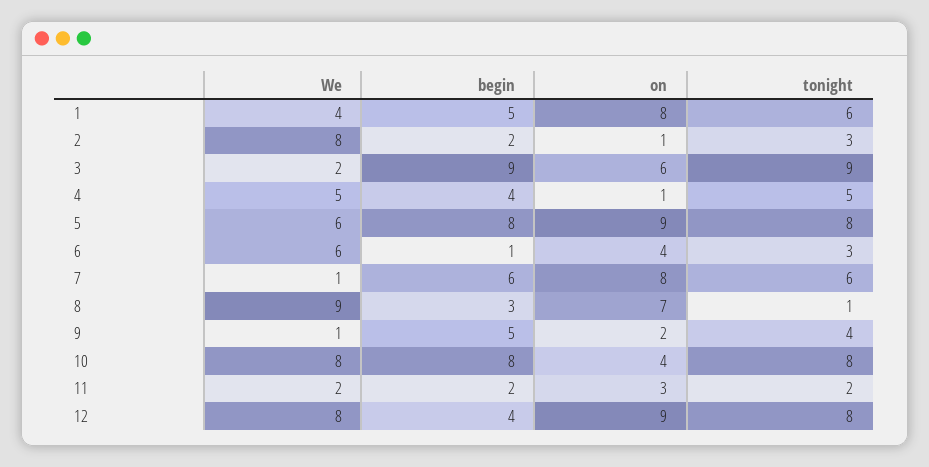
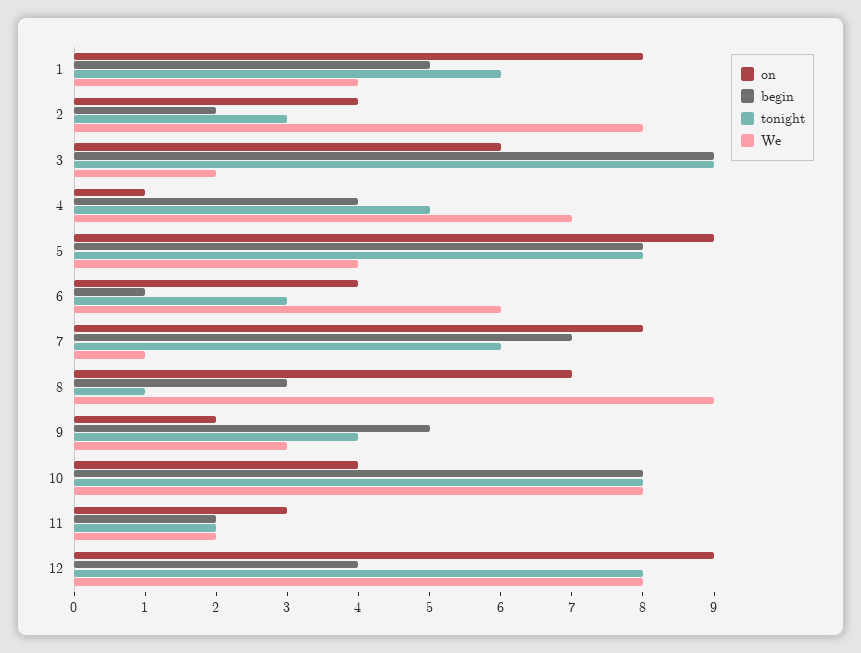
on, 2: 1 -> 4
We, 4: 5 -> 7
We, 5: 6 -> 4
begin, 7: 6 -> 7
We, 9: 1 -> 3

